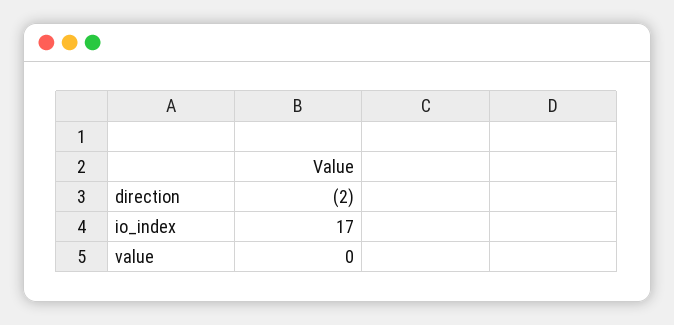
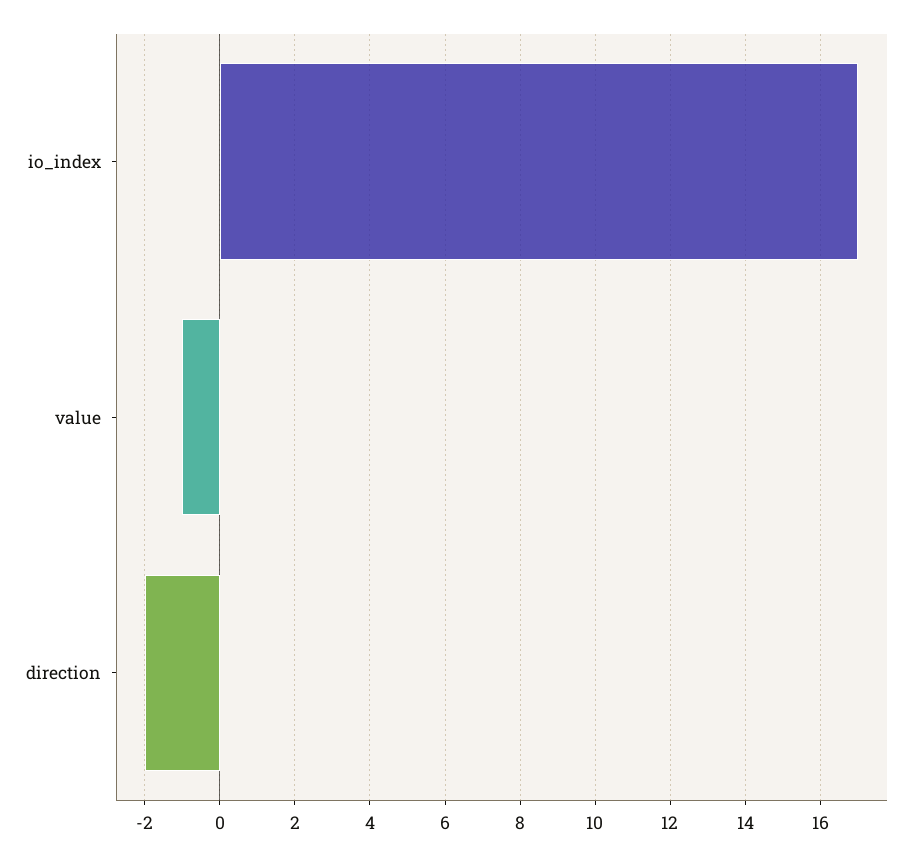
value: 0 -> -1

